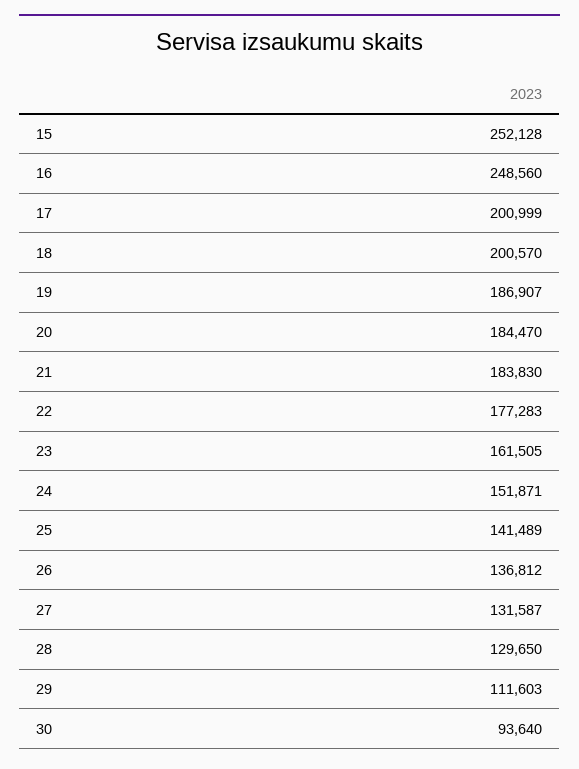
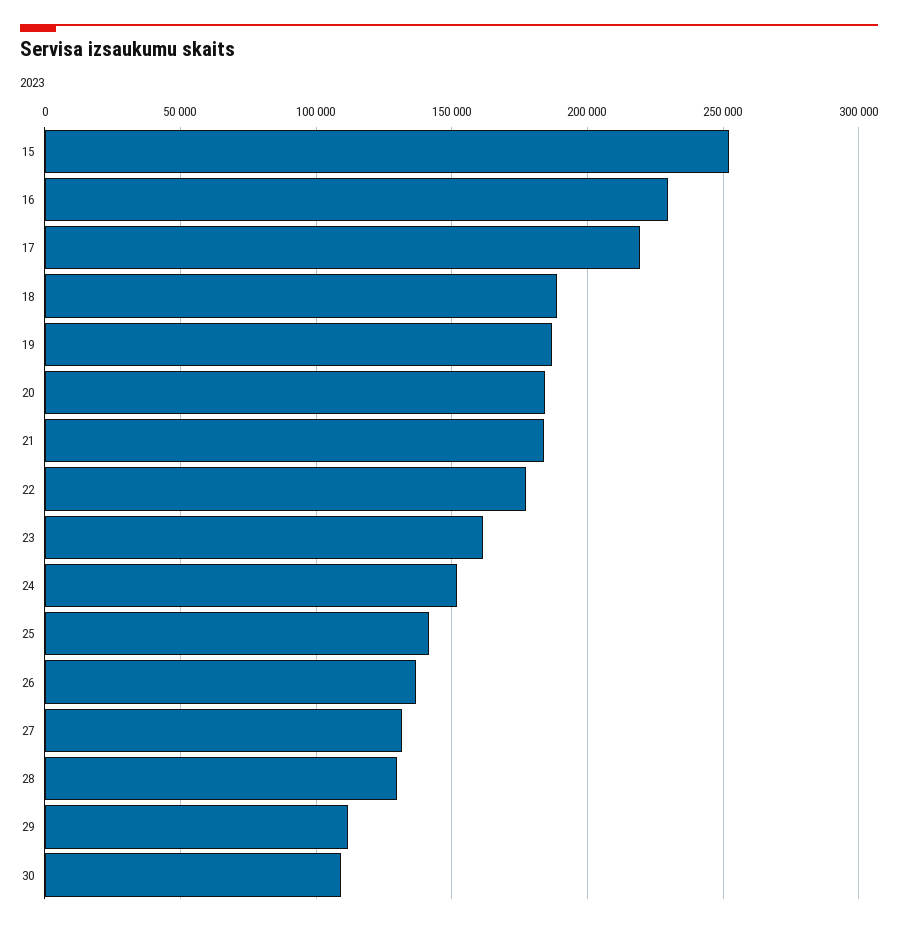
16: 248560 -> 230000
17: 200999 -> 220000
18: 200570 -> 190000
30: 93640 -> 110000

